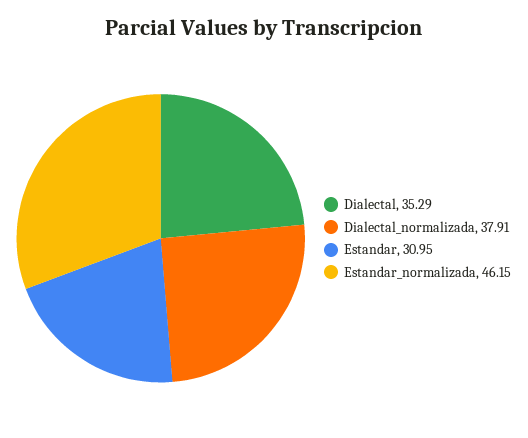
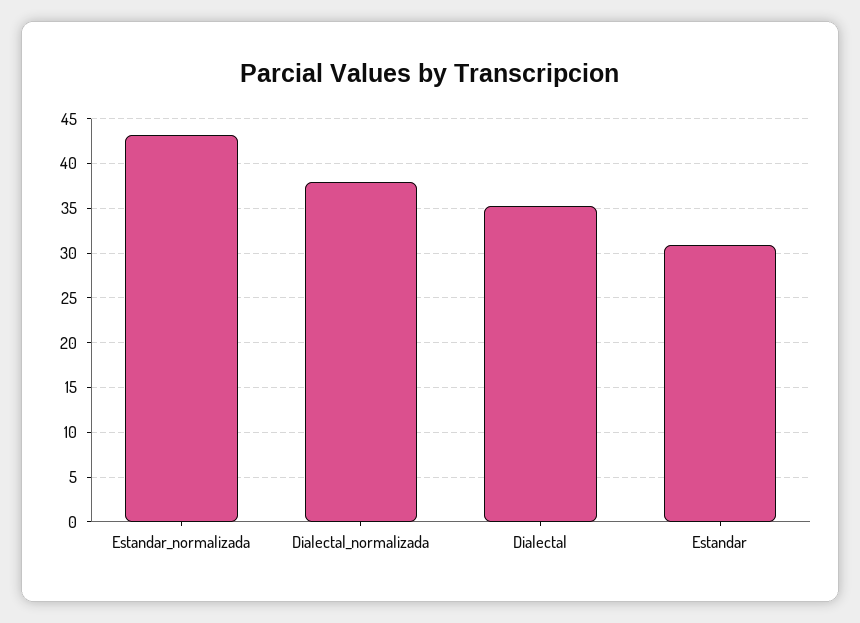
Estandar_normalizada: 46.15 -> 43

